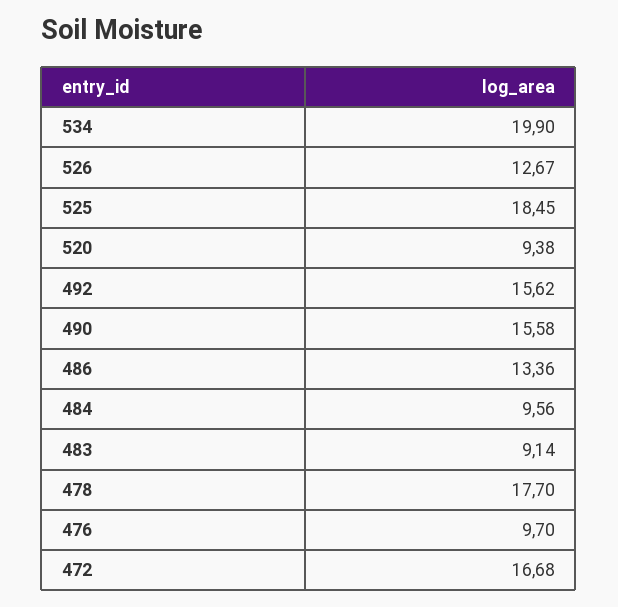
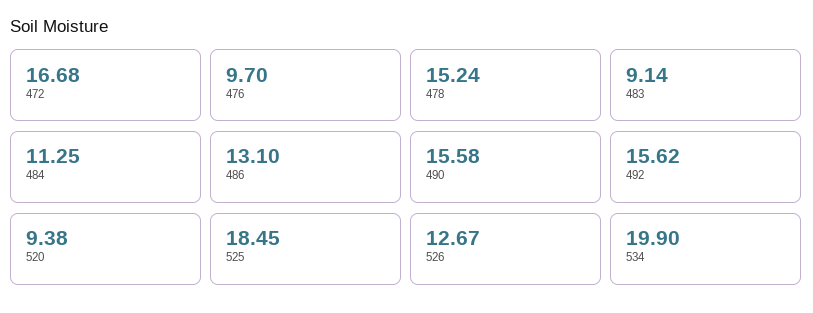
486: 13.36 -> 13.1
484: 9.56 -> 11.25
478: 17.7 -> 15.24

